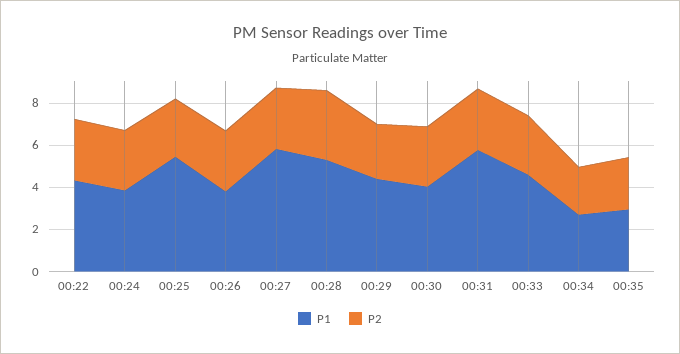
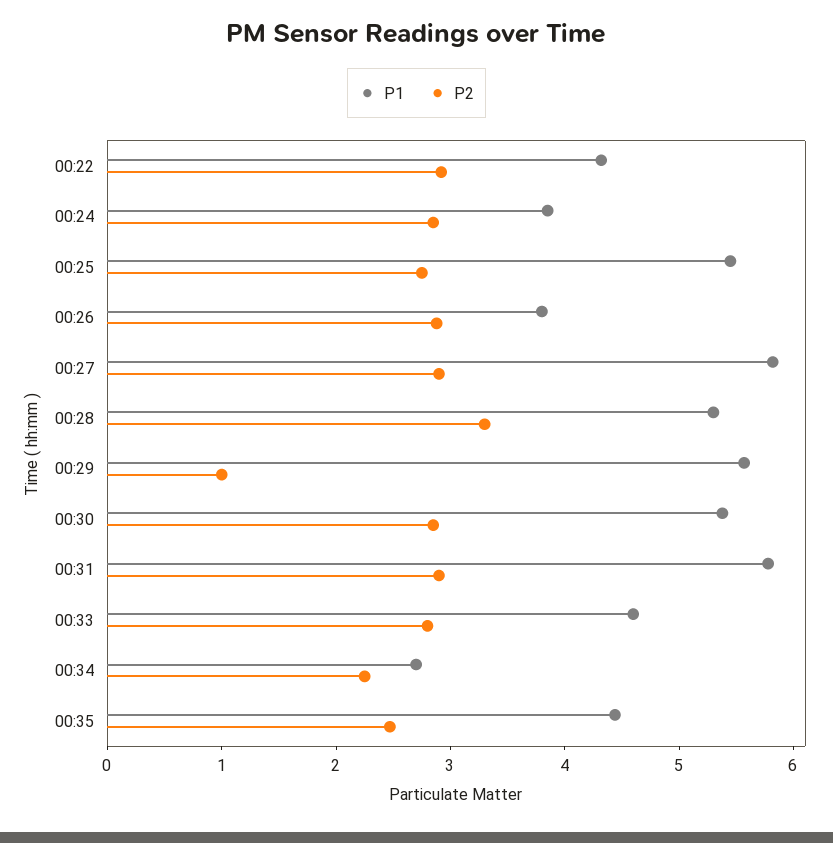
P1, 00:29: 4.5 -> 5.6
P2, 00:29: 2.5 -> 1
P1, 00:30: 4 -> 5.4
P1, 00:35: 3 -> 4.4

